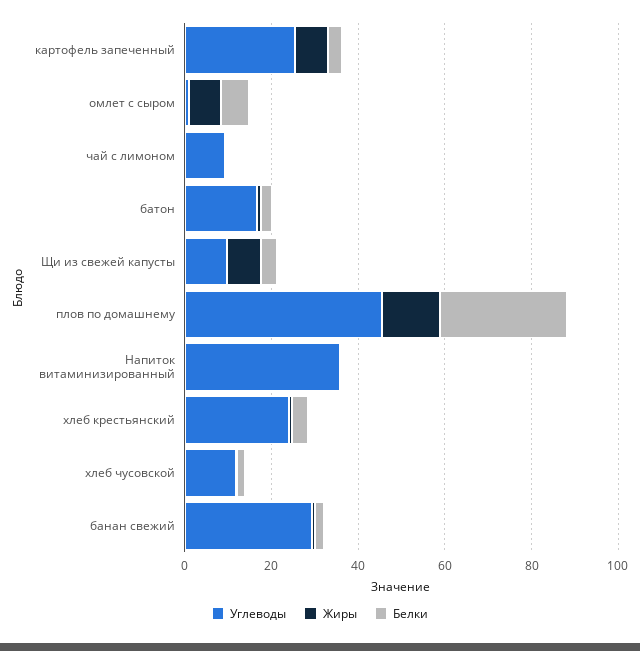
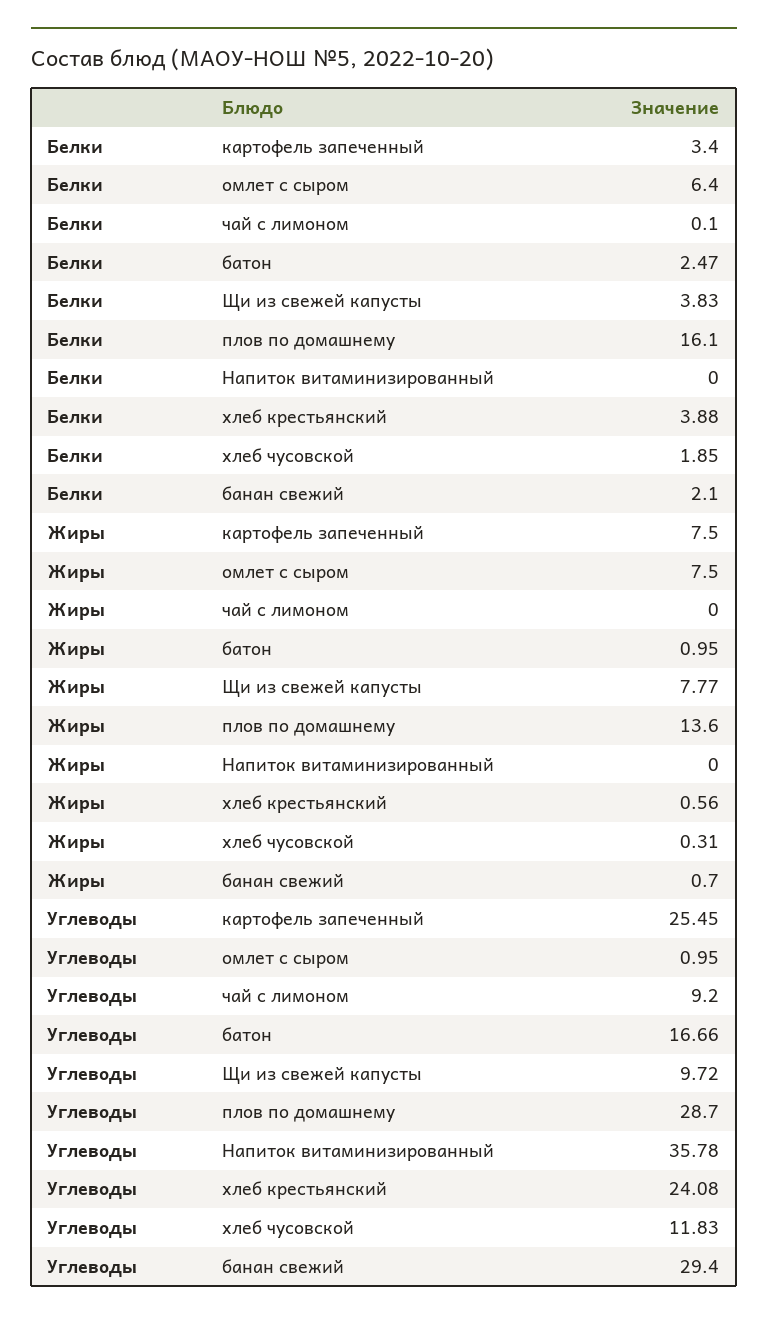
Углеводы, плов по домашнему: 45 -> 28.7
Белки, плов по домашнему: 30 -> 16.1

